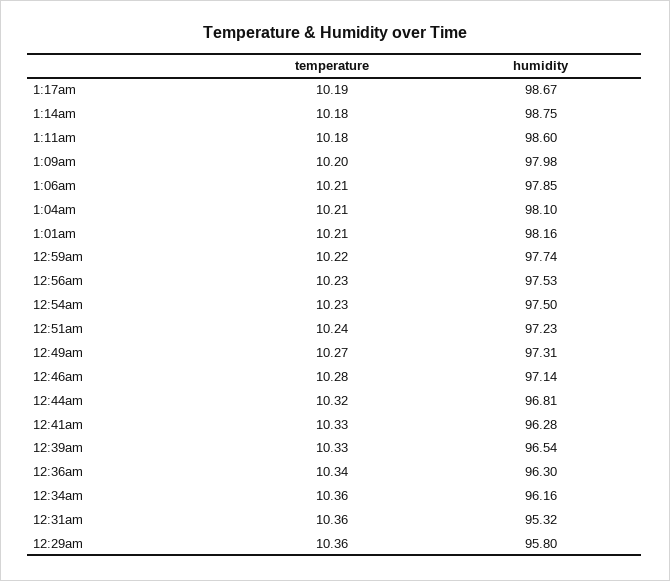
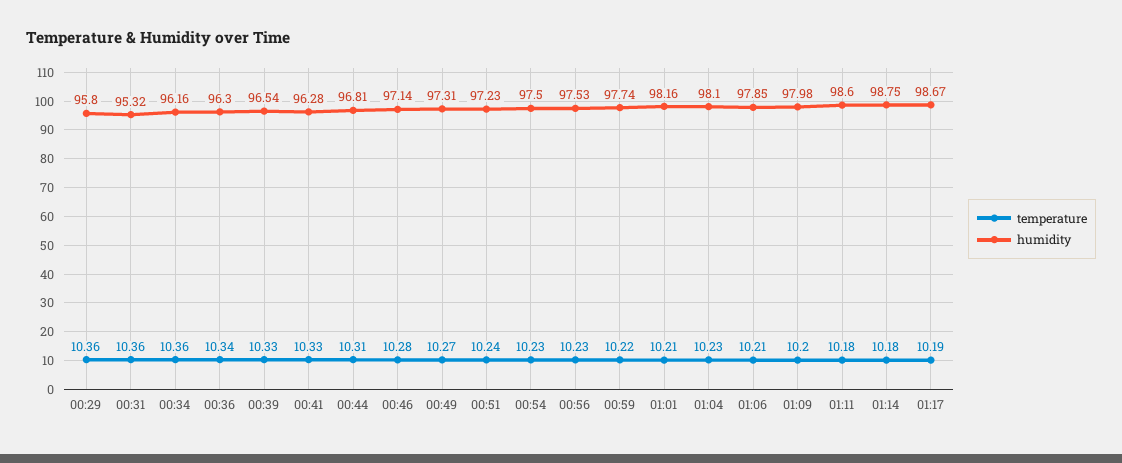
temperature, 1:04am: 10.21 -> 10.23
temperature, 12:44am: 10.32 -> 10.31

